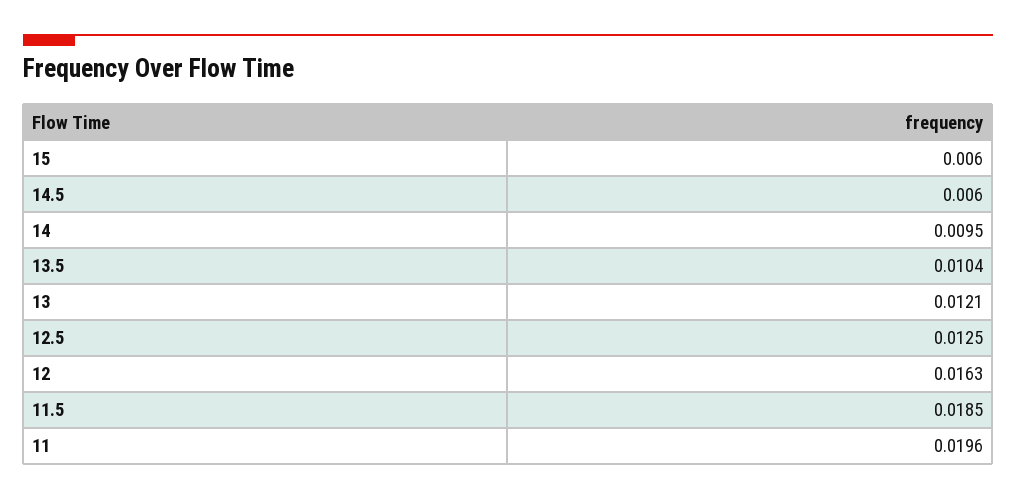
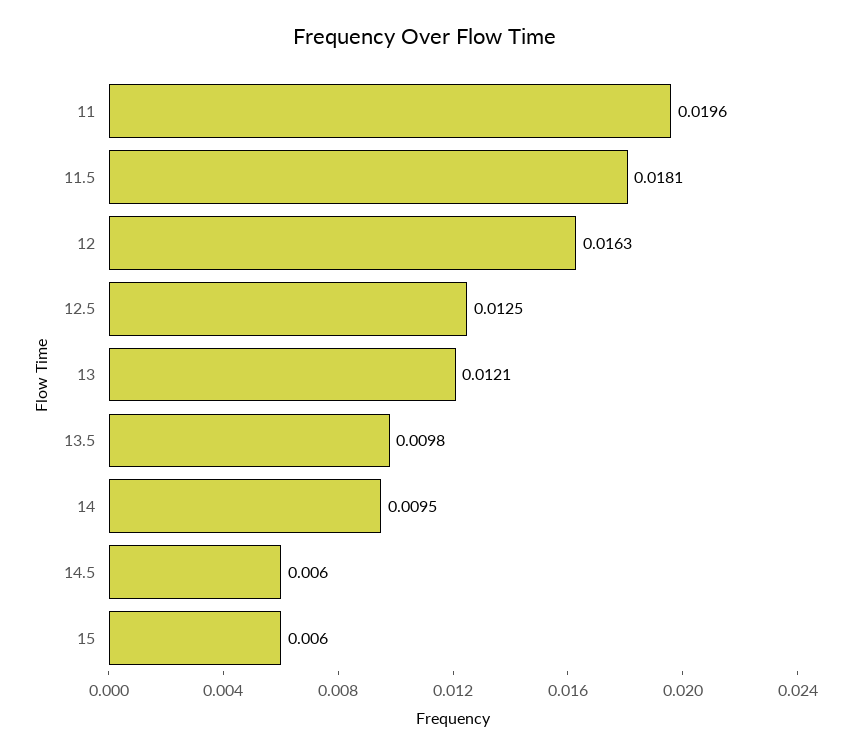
13.5: 0.0104 -> 0.0098
11.5: 0.0185 -> 0.0181

